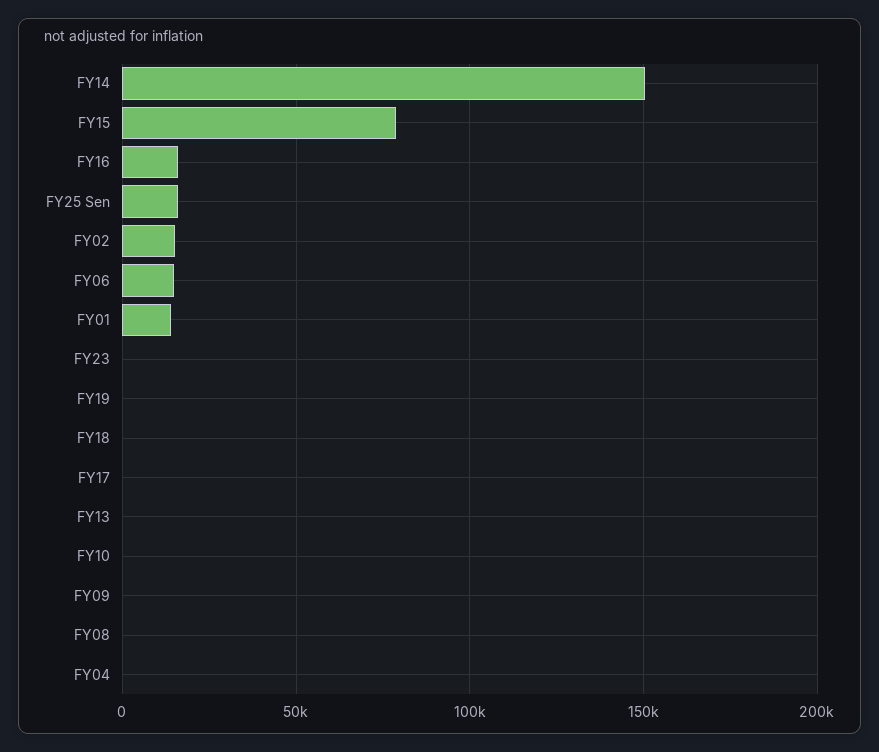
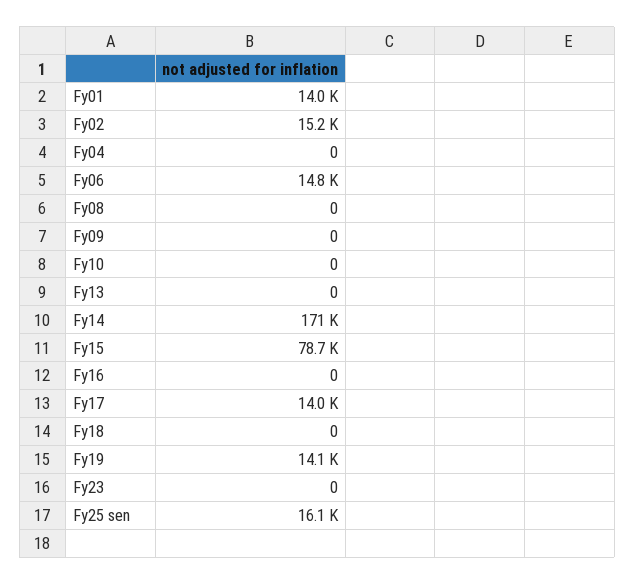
FY14: 150000 -> 171000
FY16: 15000 -> 0
FY19: 0 -> 14100
FY17: 0 -> 14000

